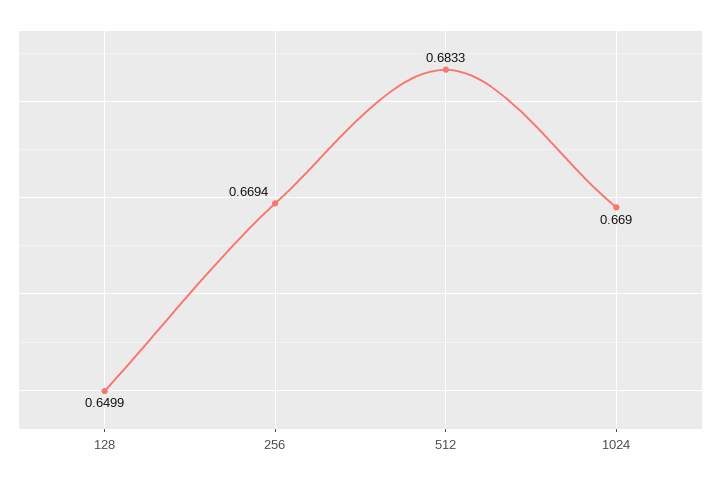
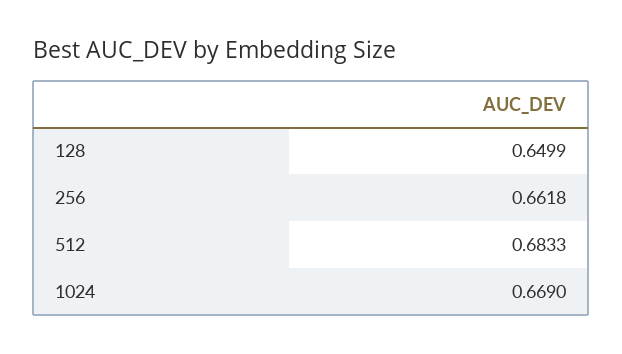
256: 0.6694 -> 0.6618

